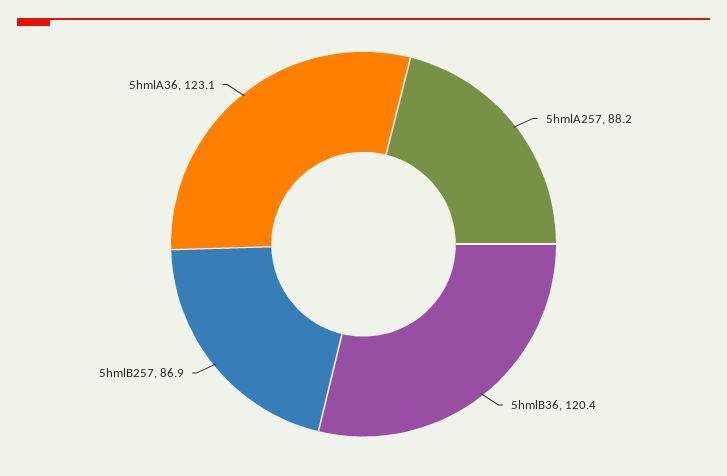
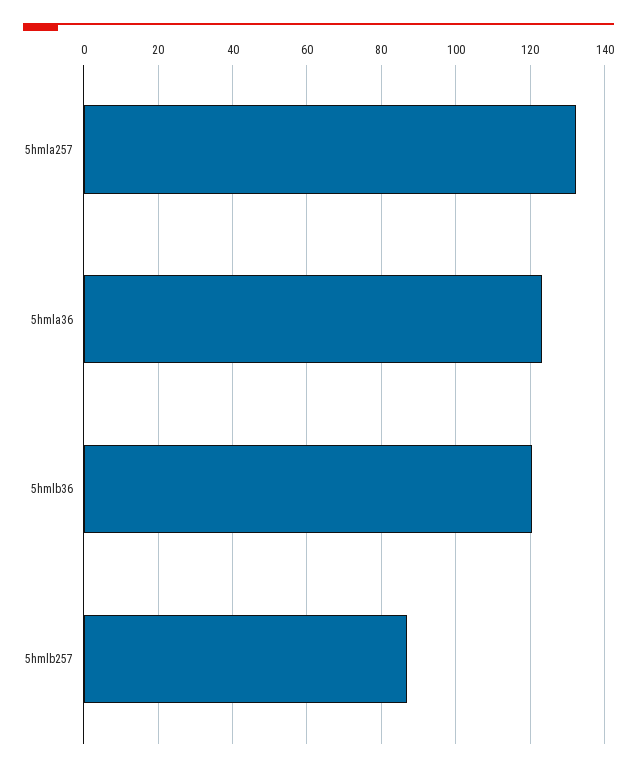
5hmlA257: 88.2 -> 132

